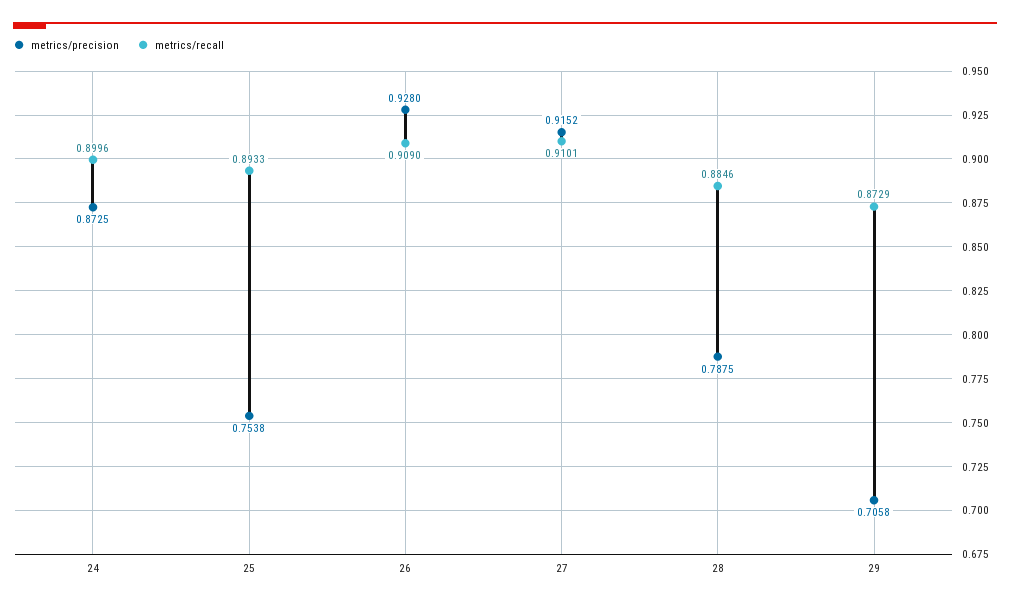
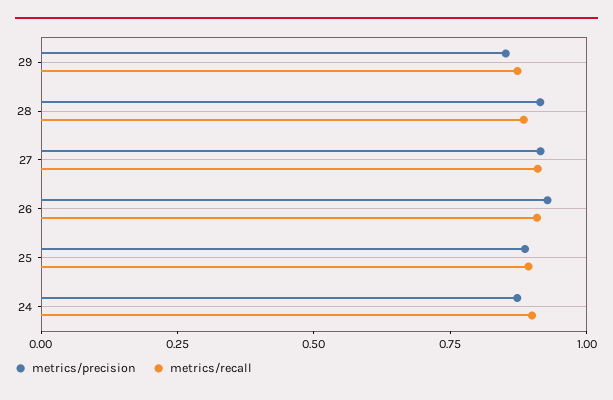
metrics/precision, 25: 0.7538 -> 0.9
metrics/precision, 28: 0.7875 -> 0.9
metrics/precision, 29: 0.7058 -> 0.85

